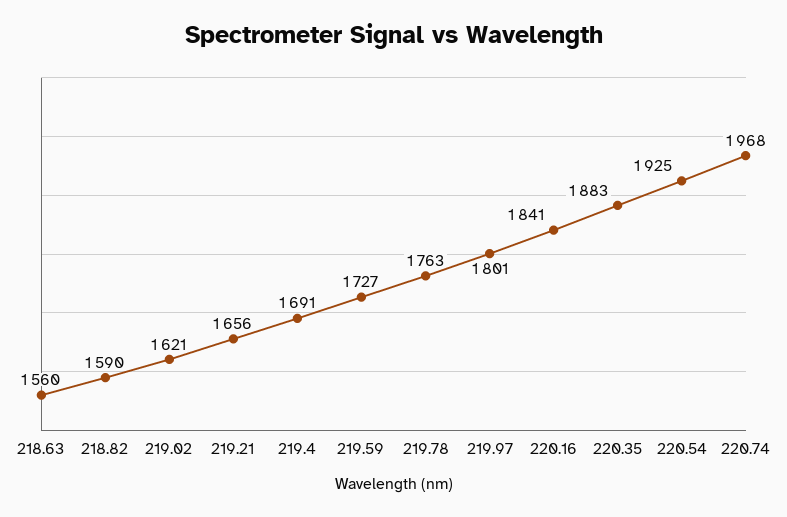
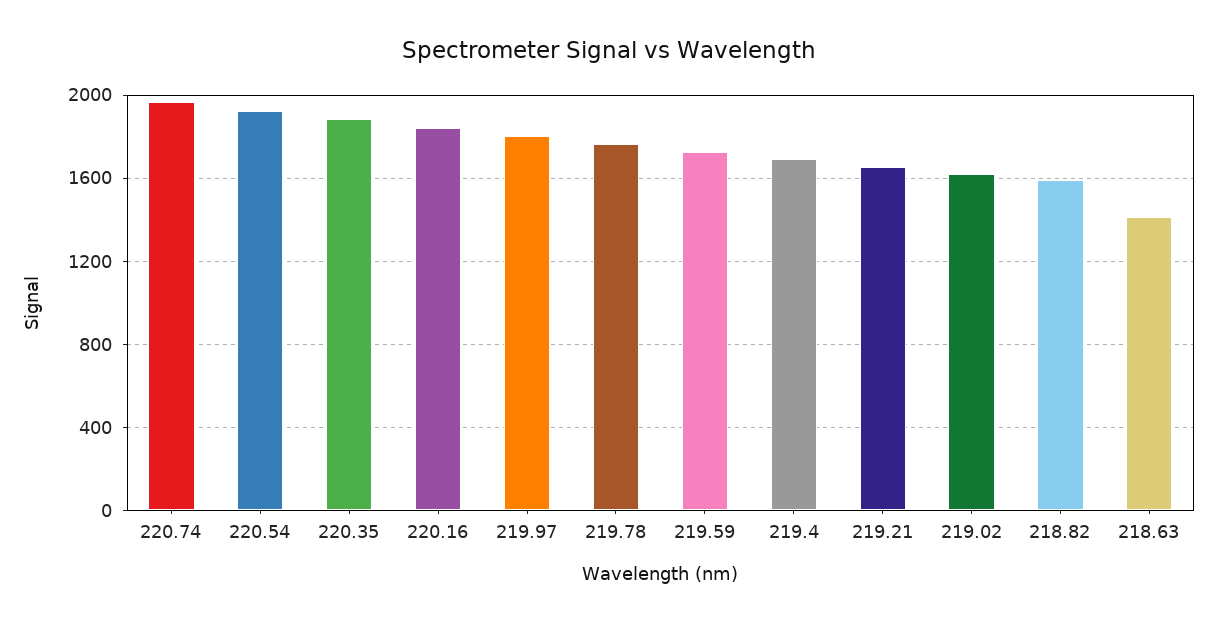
218.63: 1560 -> 1400

